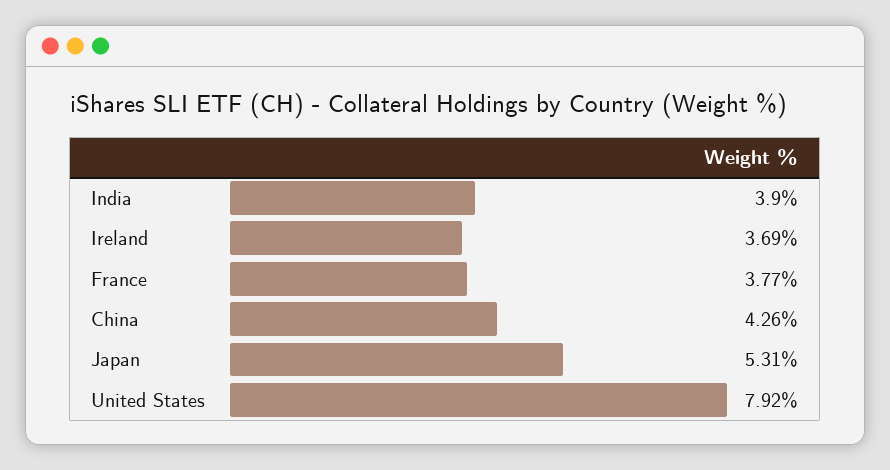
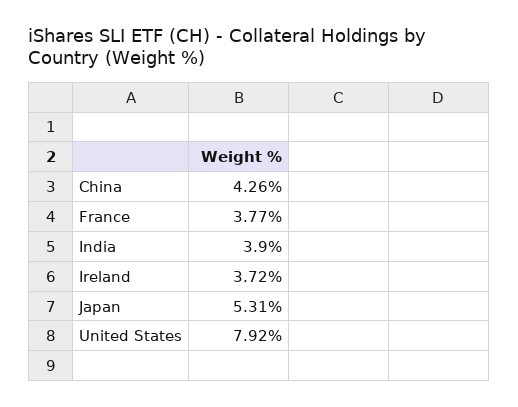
Ireland: 3.69 -> 3.72

